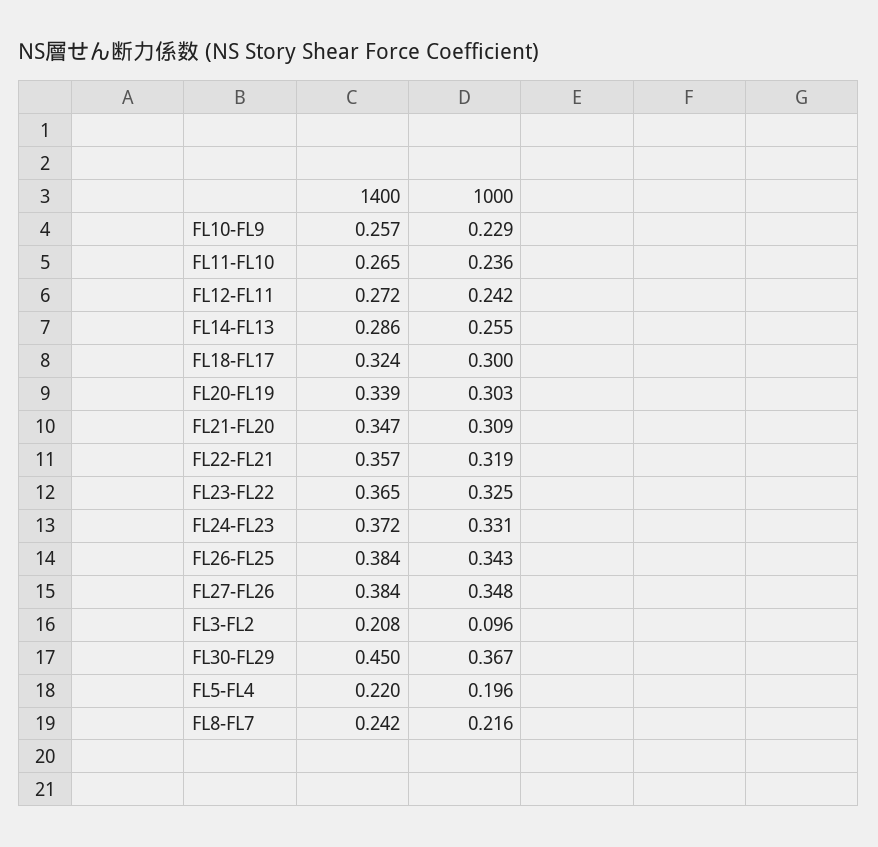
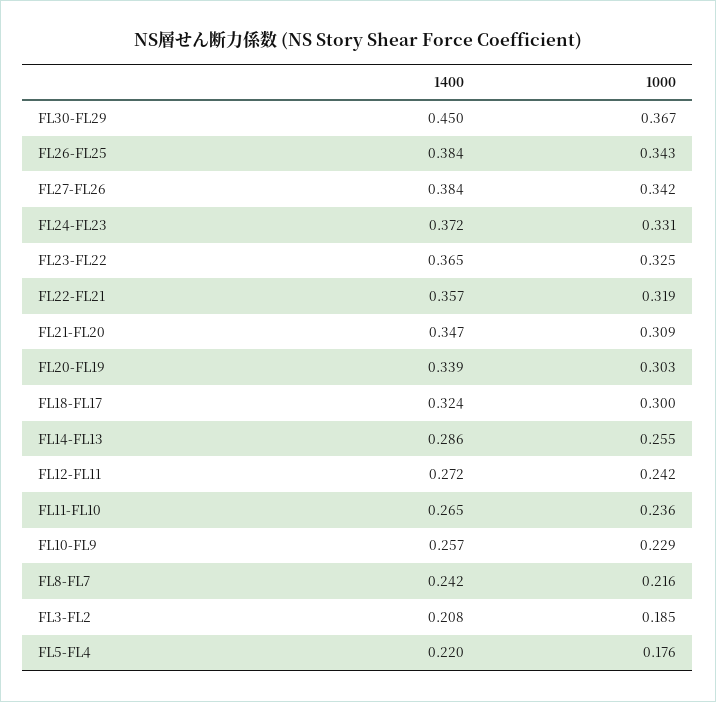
1000, FL27-FL26: 0.348 -> 0.342
1000, FL3-FL2: 0.096 -> 0.185
1000, FL5-FL4: 0.196 -> 0.176

